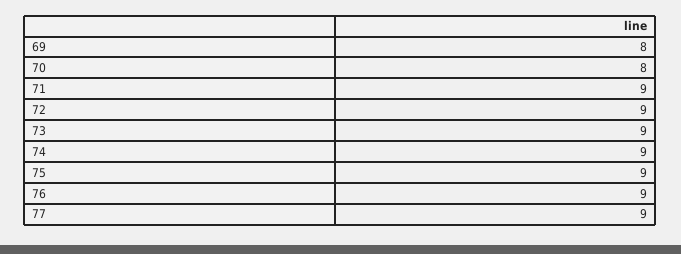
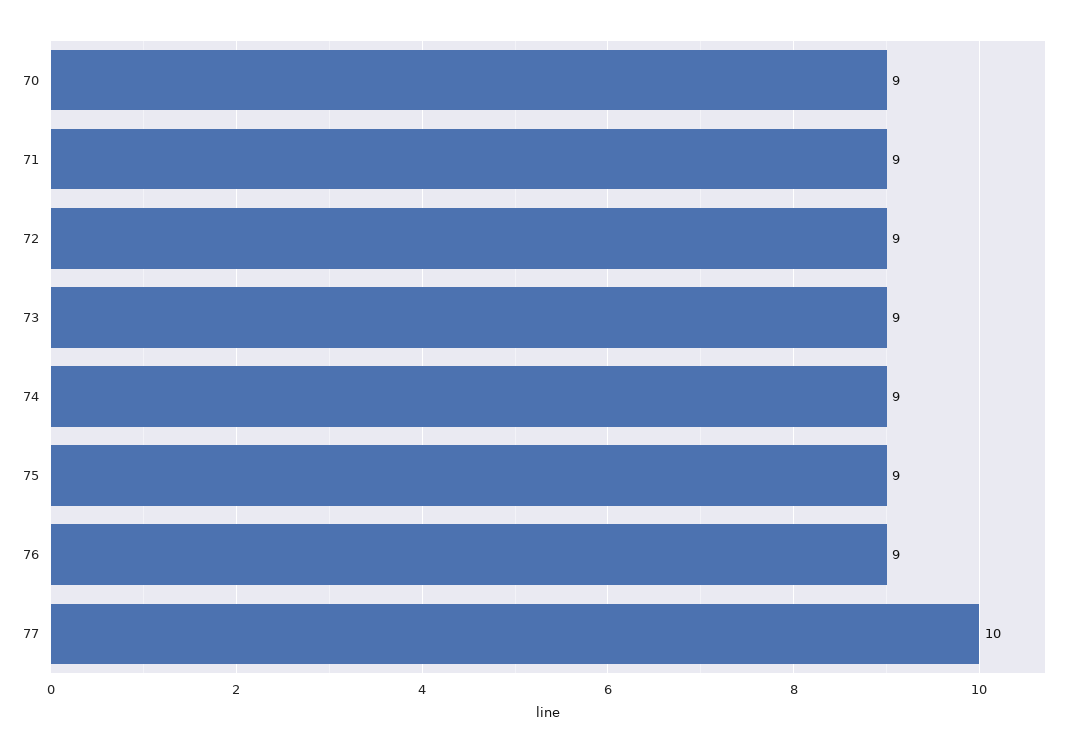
69: 8 -> none
70: 8 -> 9
77: 9 -> 10

